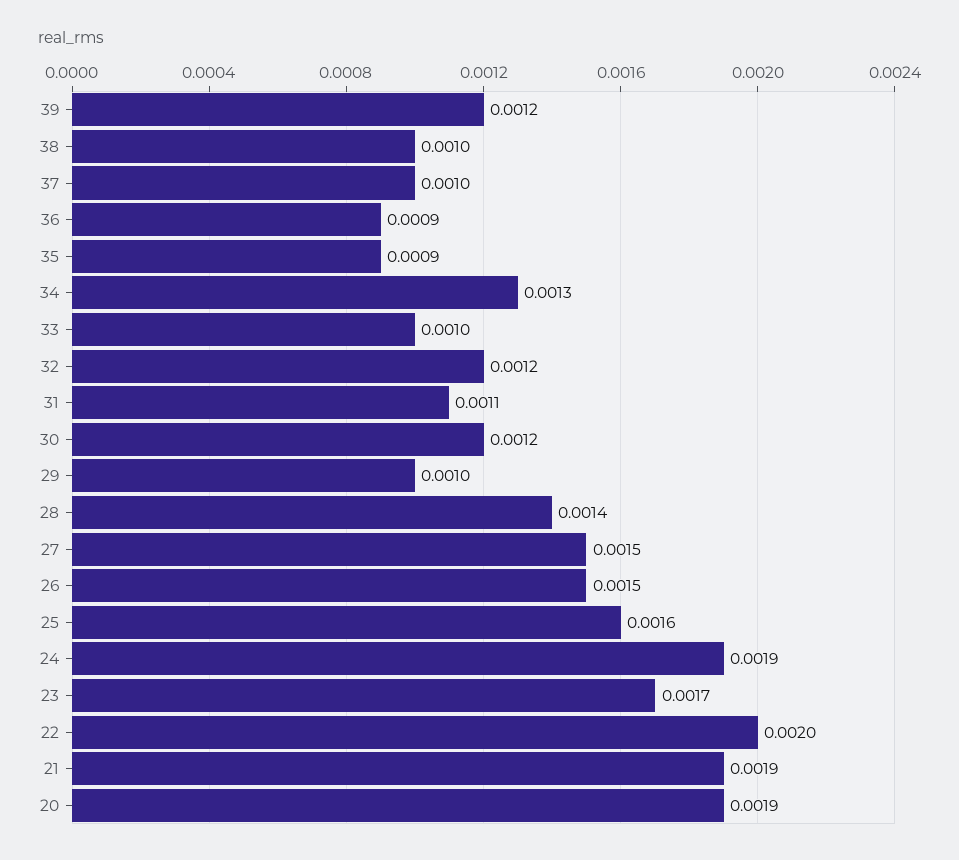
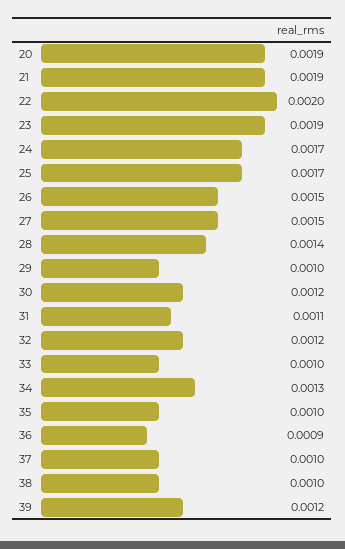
35: 0.0009 -> 0.001
25: 0.0016 -> 0.0017
24: 0.0019 -> 0.0017
23: 0.0017 -> 0.0019

